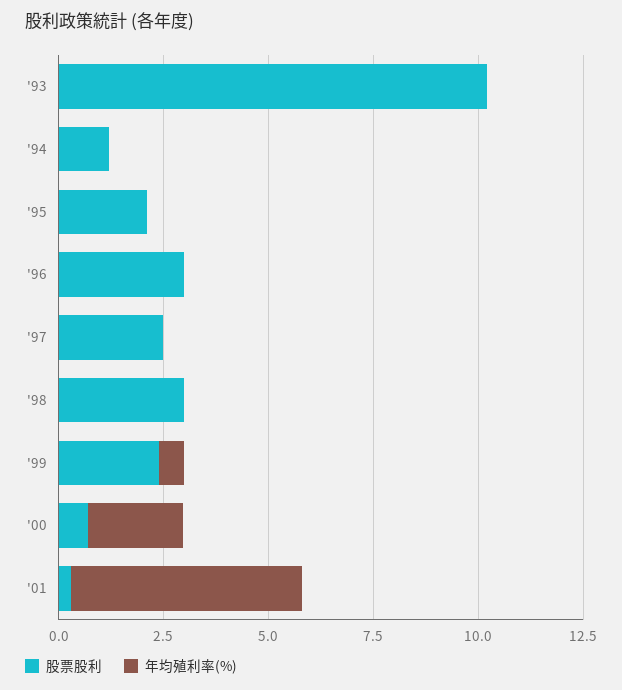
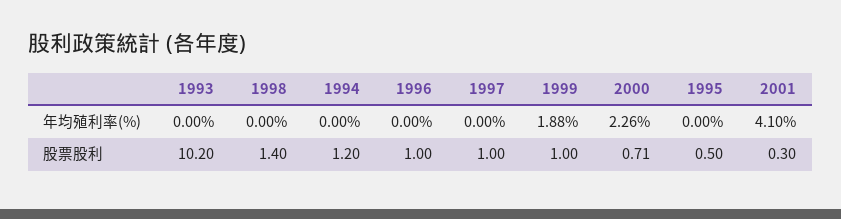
股票股利, '95: 2 -> 0.5
股票股利, '96: 3 -> 1
股票股利, '97: 2.5 -> 1
股票股利, '98: 3 -> 1.4
股票股利, '99: 2.5 -> 1
年均殖利率(%), '99: 0.5 -> 1.88
年均殖利率(%), '01: 5.5 -> 4.1

